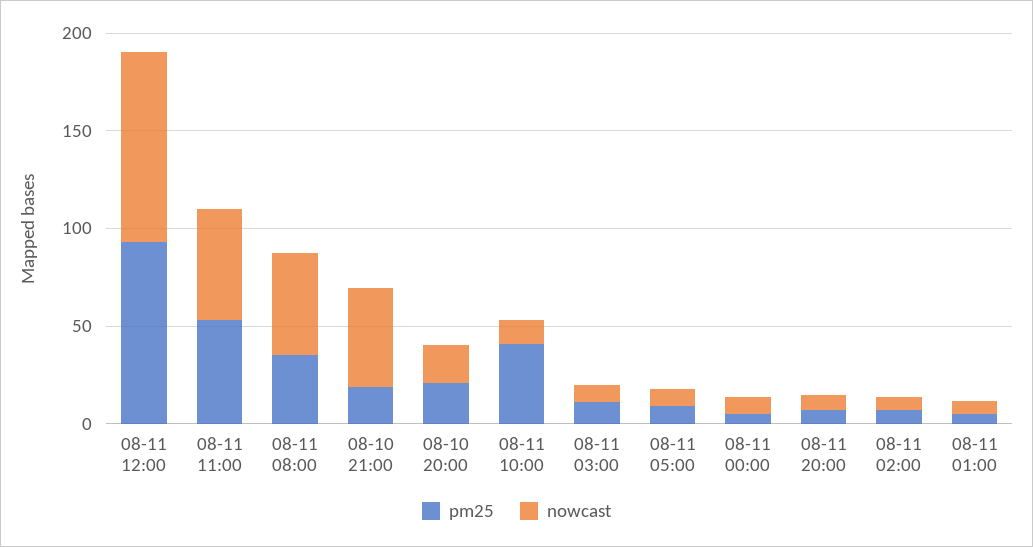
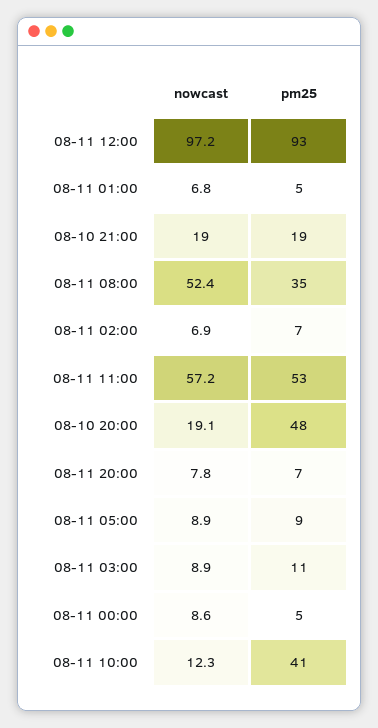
nowcast, 08-10 21:00: 50 -> 19
pm25, 08-10 20:00: 20 -> 48

